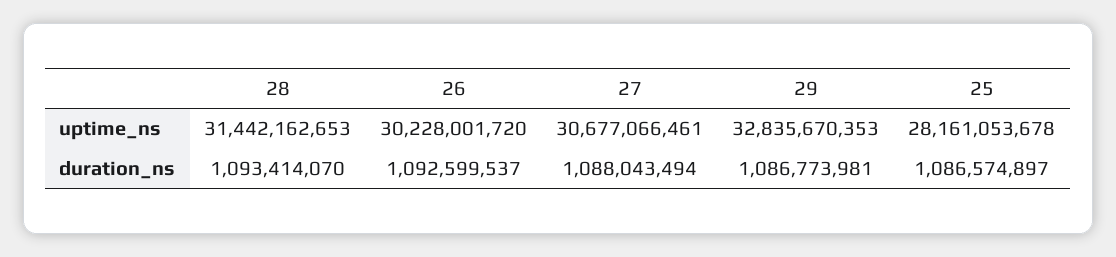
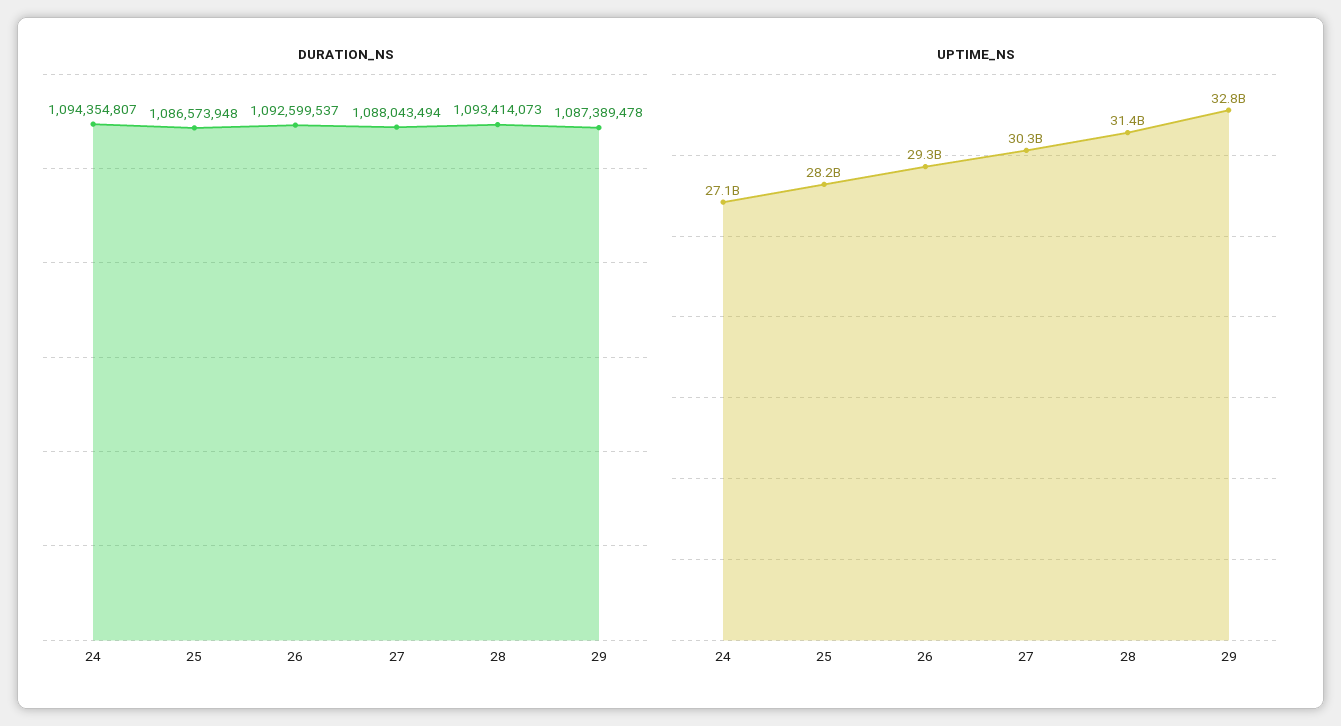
uptime_ns, 26: 30228001720 -> 29300000000
uptime_ns, 27: 30677066461 -> 30300000000
duration_ns, 28: 1093414070 -> 1093414073
duration_ns, 29: 1086773981 -> 1087389478
duration_ns, 25: 1086574897 -> 1086573948
duration_ns, 24: none -> 1094354807
uptime_ns, 24: none -> 27100000000

